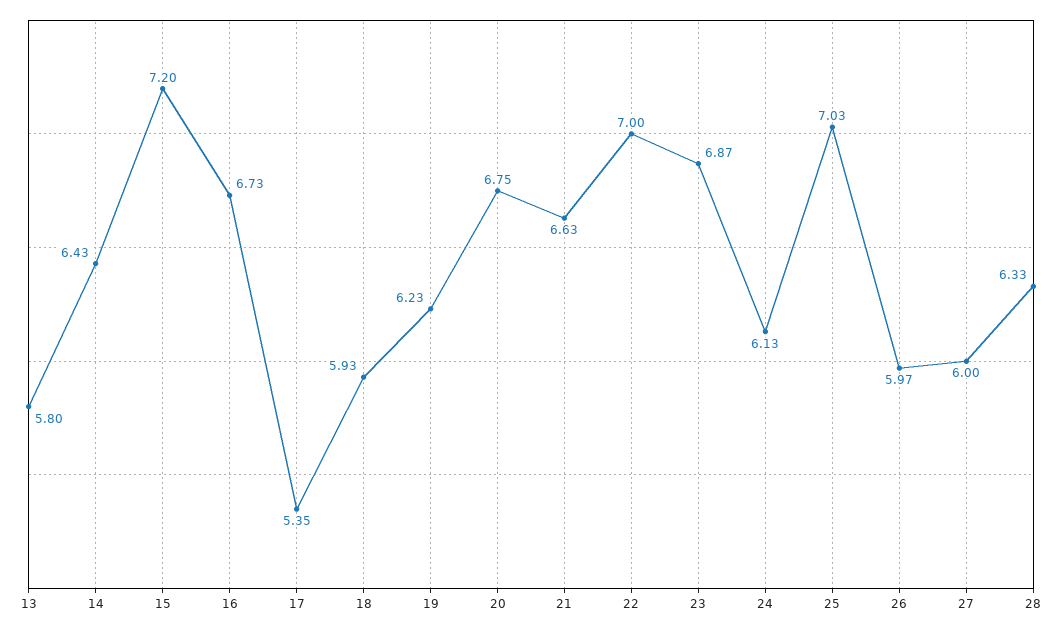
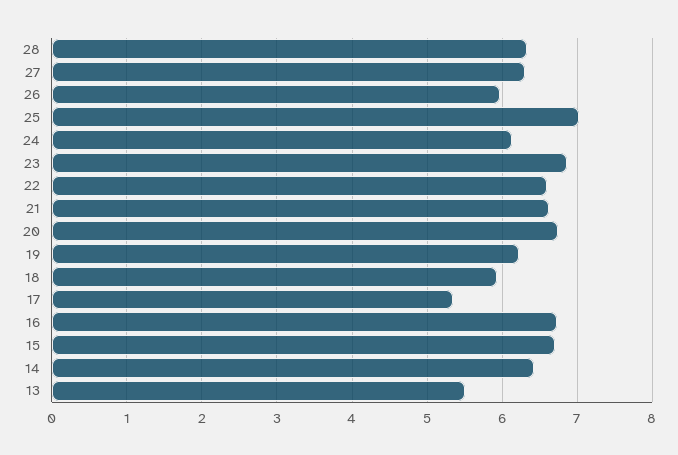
13: 5.8 -> 5.5
15: 7.2 -> 6.7
22: 7 -> 6.6
27: 6 -> 6.3

